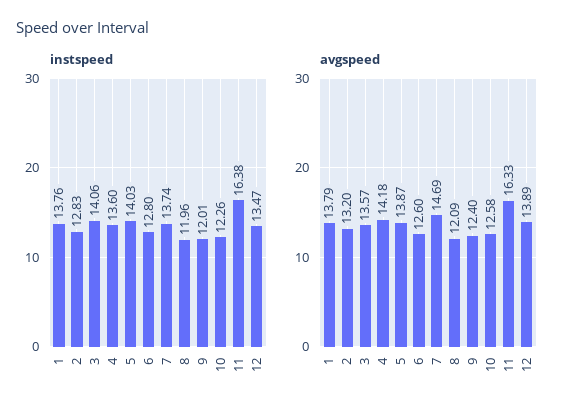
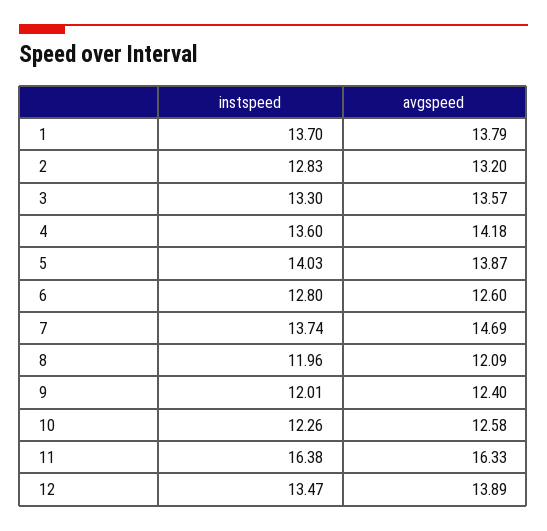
instspeed, 1: 13.76 -> 13.7
instspeed, 3: 14.06 -> 13.3

